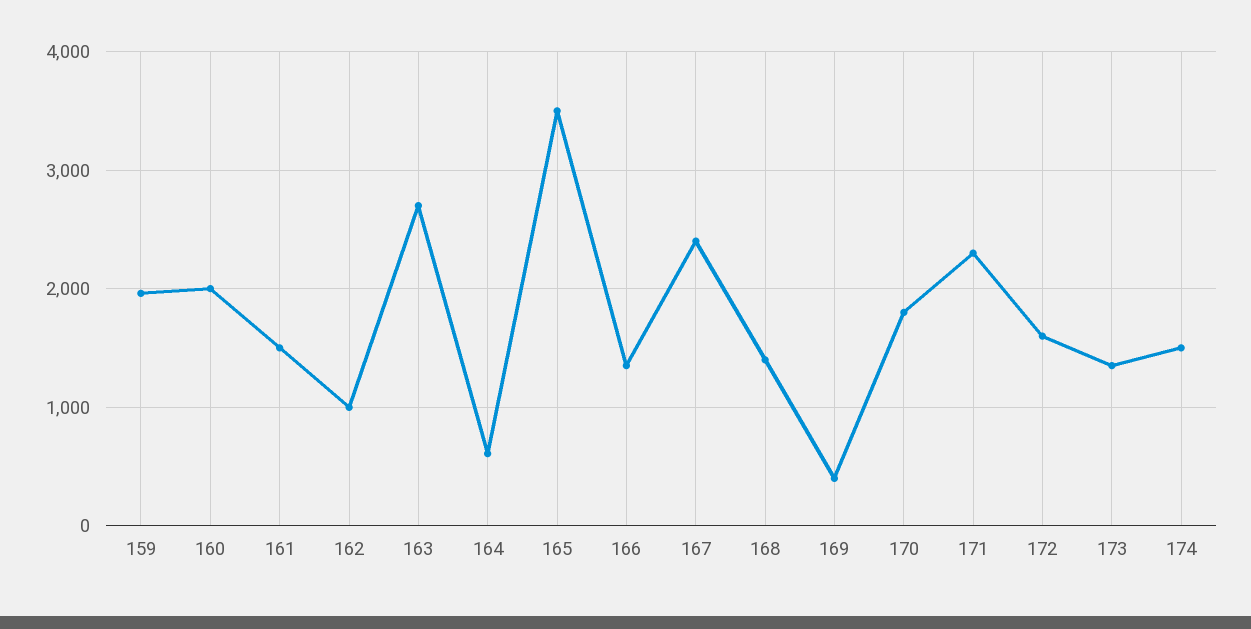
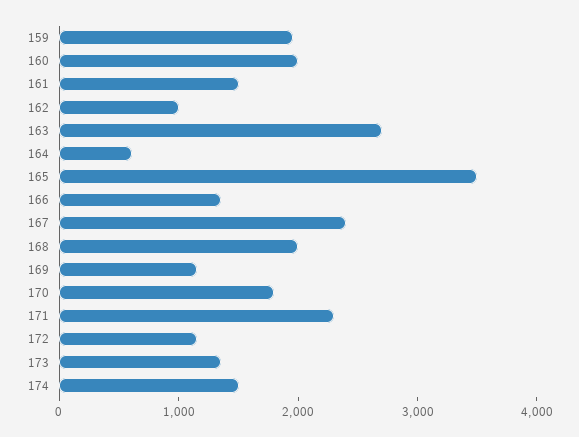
168: 1400 -> 2000
169: 400 -> 1200
172: 1600 -> 1200

